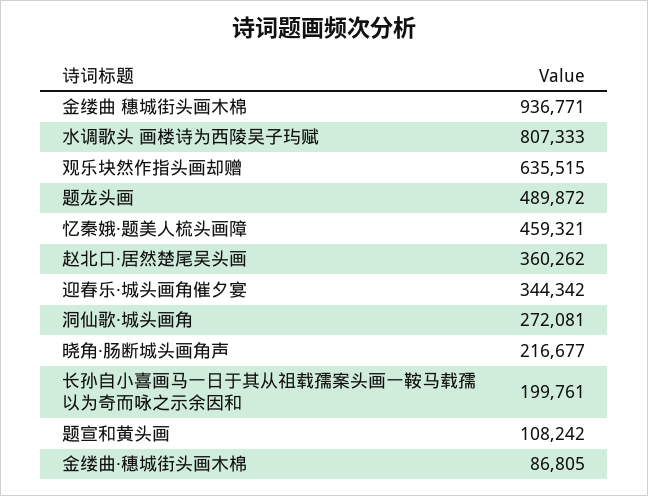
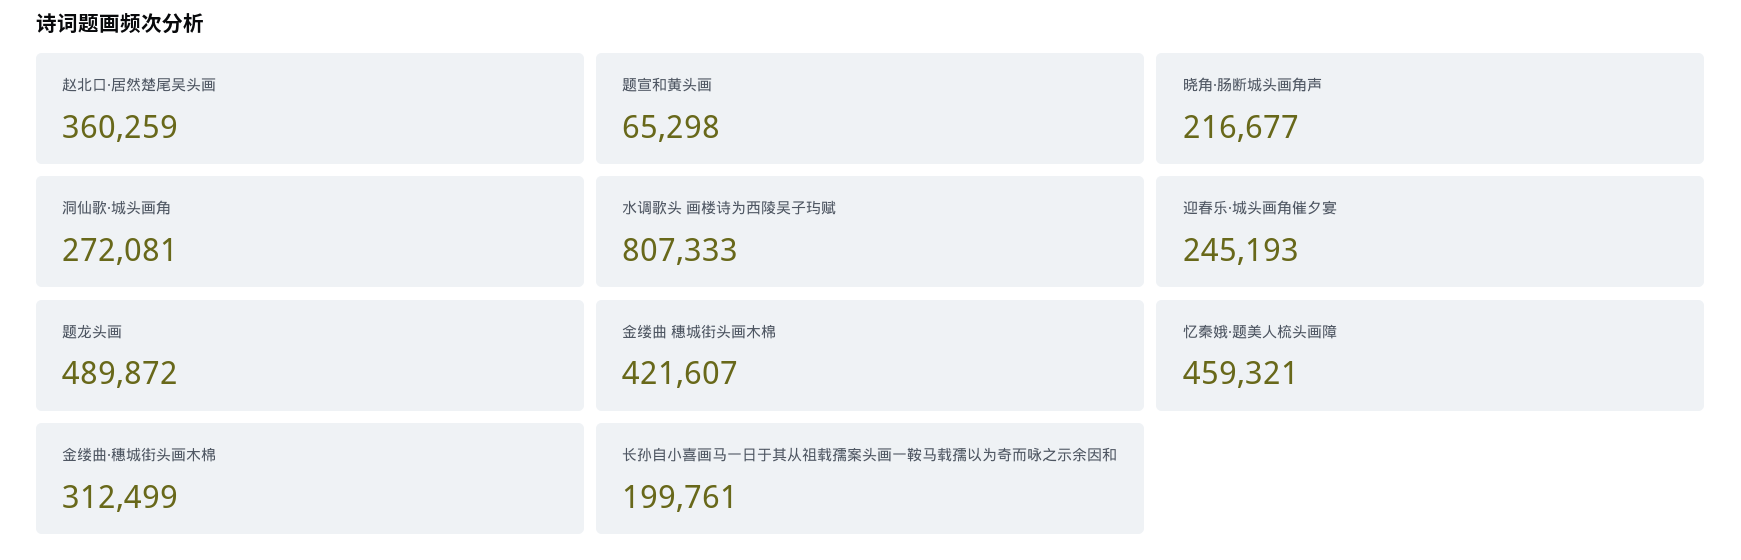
金缕曲 穗城街头画木棉: 936771 -> 421607
观乐块然作指头画却赠: 635515 -> none
赵北口·居然楚尾吴头画: 360262 -> 360259
迎春乐·城头画角催夕宴: 344342 -> 245193
题宣和黄头画: 108242 -> 65298
金缕曲·穗城街头画木棉: 86805 -> 312499

